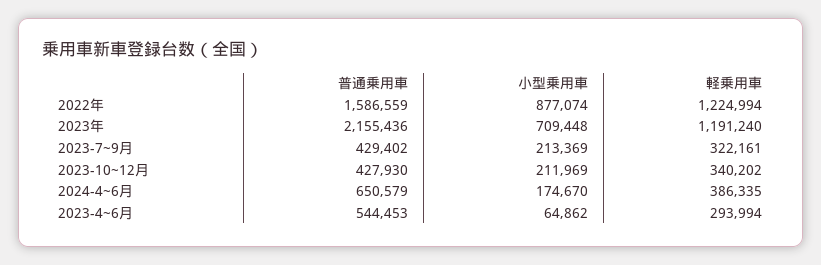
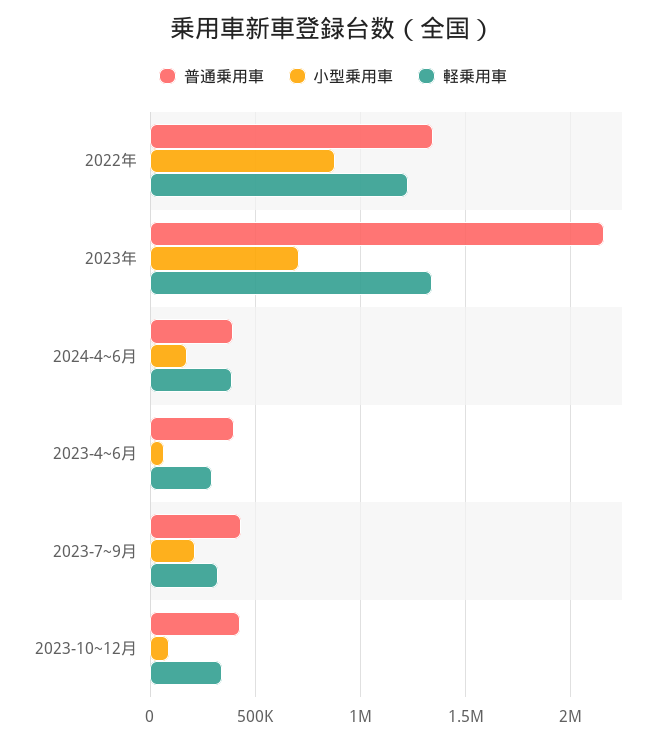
普通乗用車, 2022年: 1586559 -> 1350000
軽乗用車, 2023年: 1191240 -> 1350000
小型乗用車, 2023-10~12月: 211969 -> 100000
普通乗用車, 2024-4~6月: 650579 -> 400000
普通乗用車, 2023-4~6月: 544453 -> 400000

